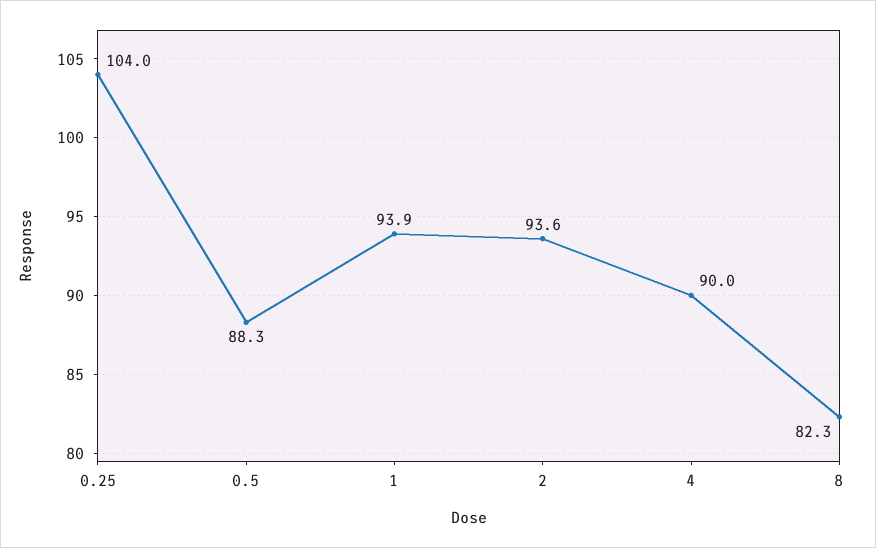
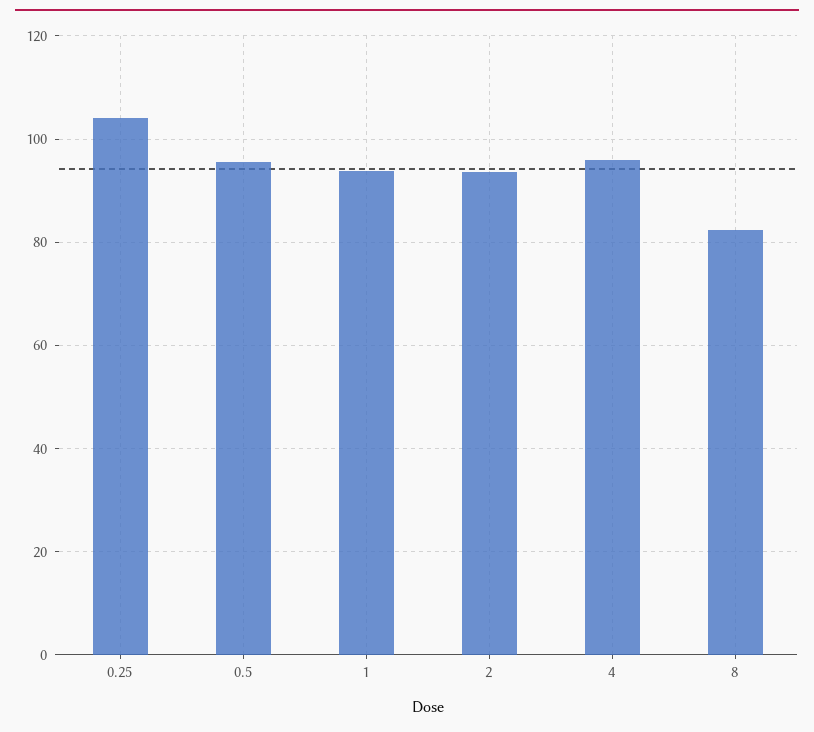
0.5: 88.3 -> 96
4: 90 -> 96

